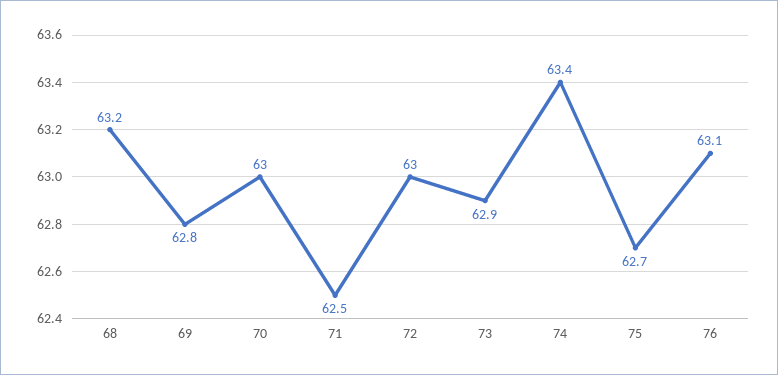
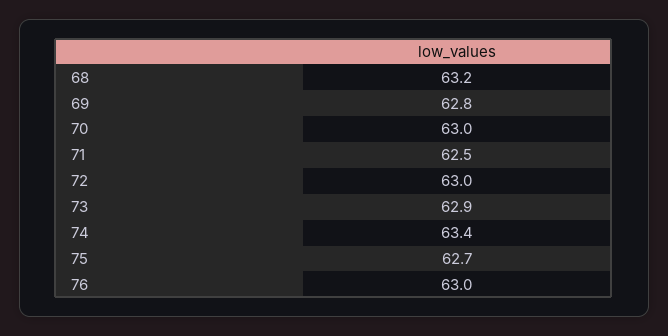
76: 63.1 -> 63

